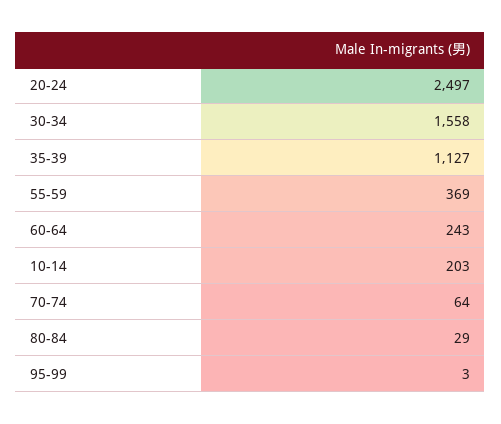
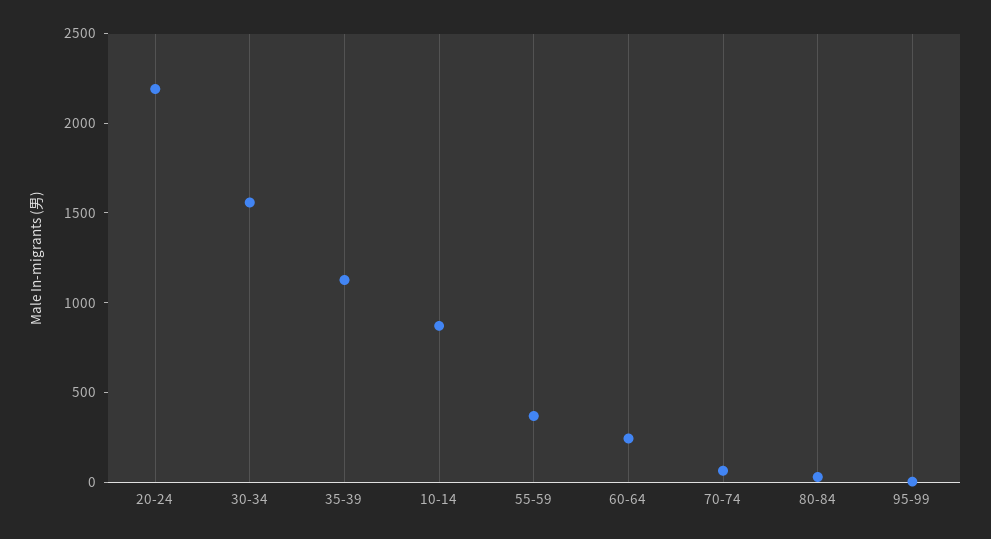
20-24: 2497 -> 2200
10-14: 203 -> 900

